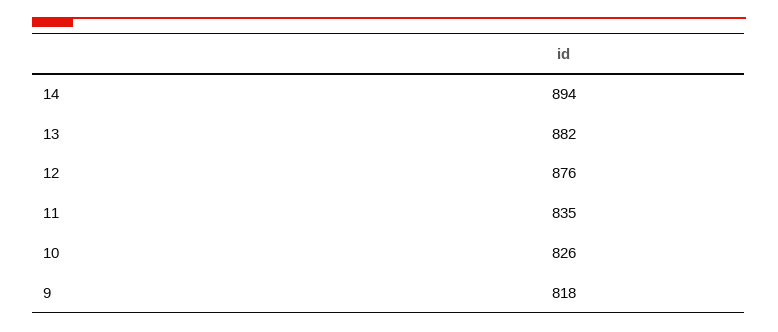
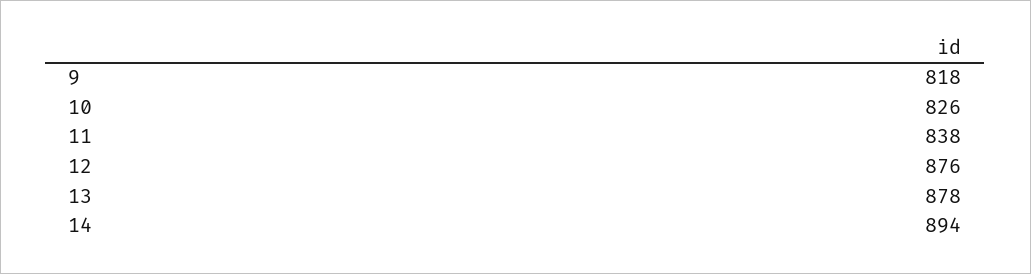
13: 882 -> 878
11: 835 -> 838

